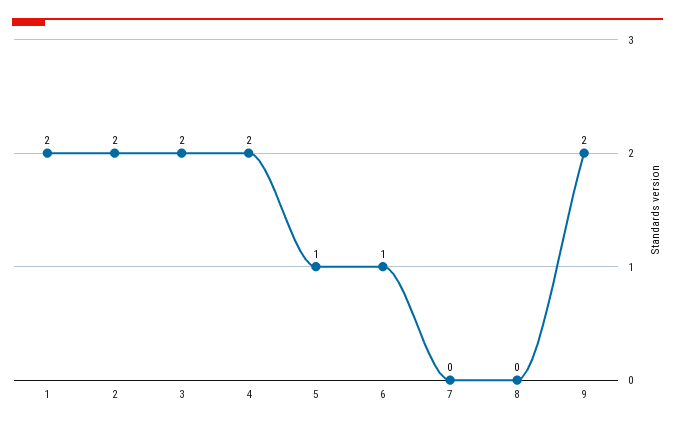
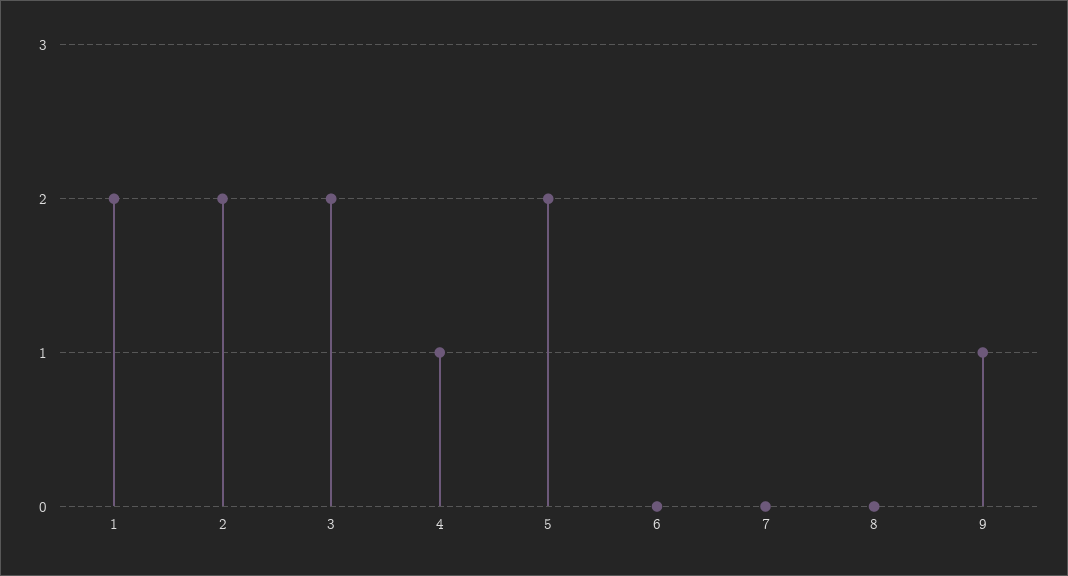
4: 2 -> 1
5: 1 -> 2
6: 1 -> 0
9: 2 -> 1

